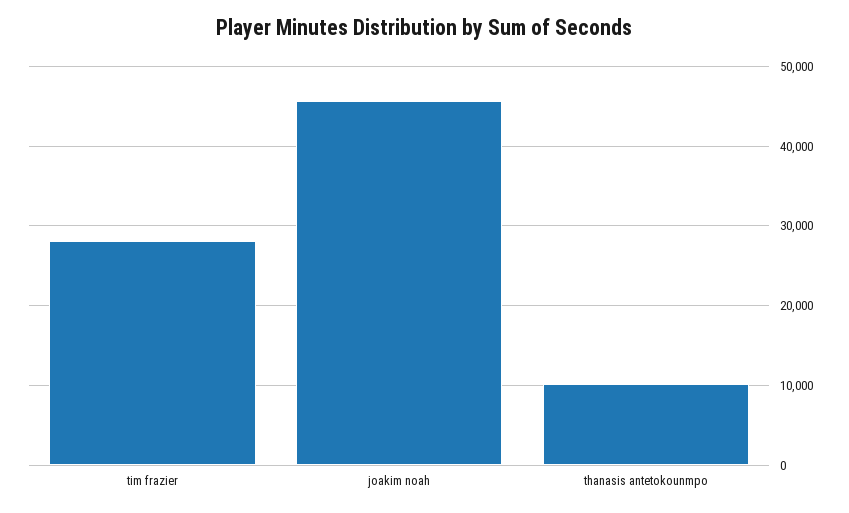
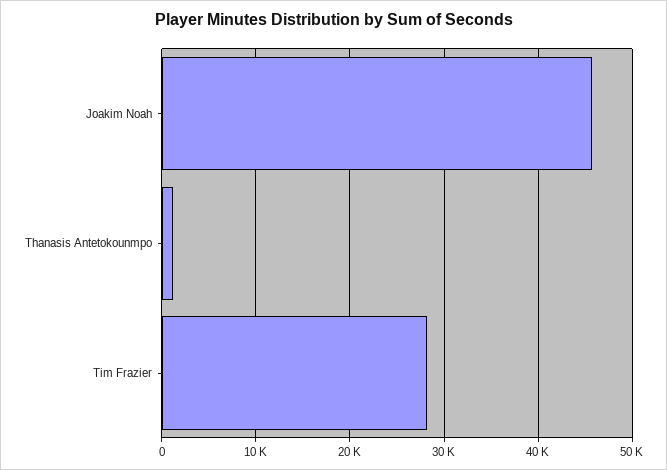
thanasis antetokounmpo: 10000 -> 1000

